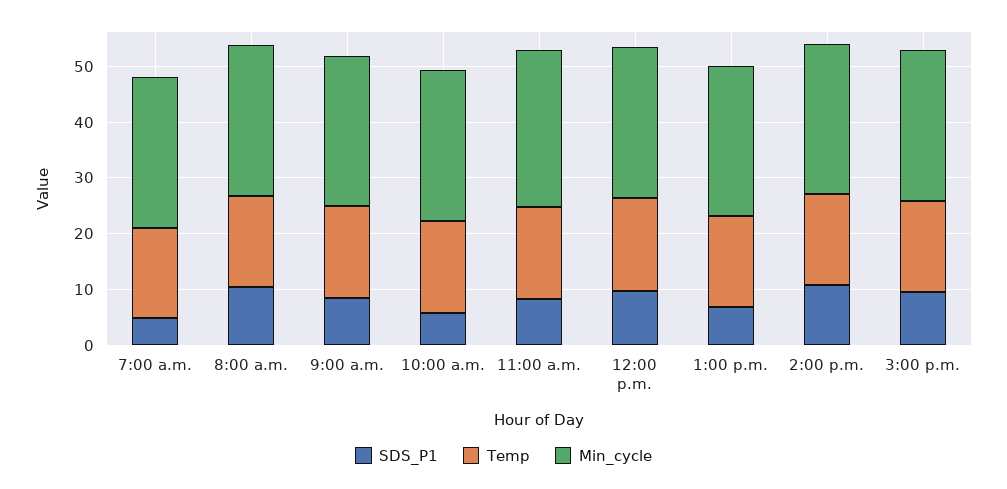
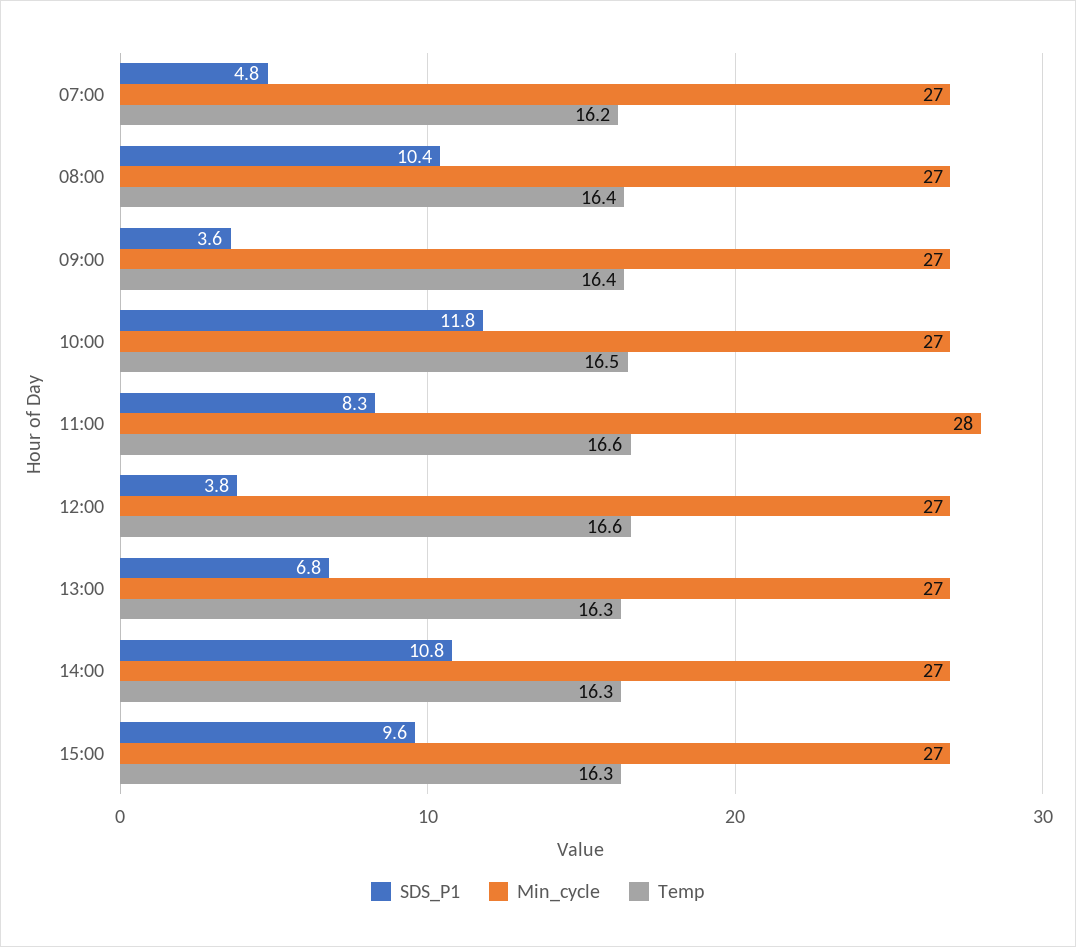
SDS_P1, 9:00 a.m.: 8 -> 3.6
SDS_P1, 10:00 a.m.: 6 -> 11.8
SDS_P1, 12:00 p.m.: 10 -> 3.8

